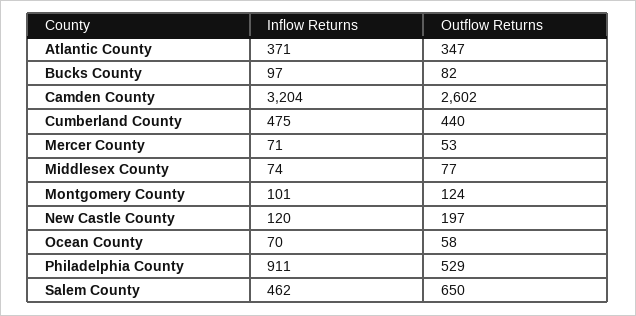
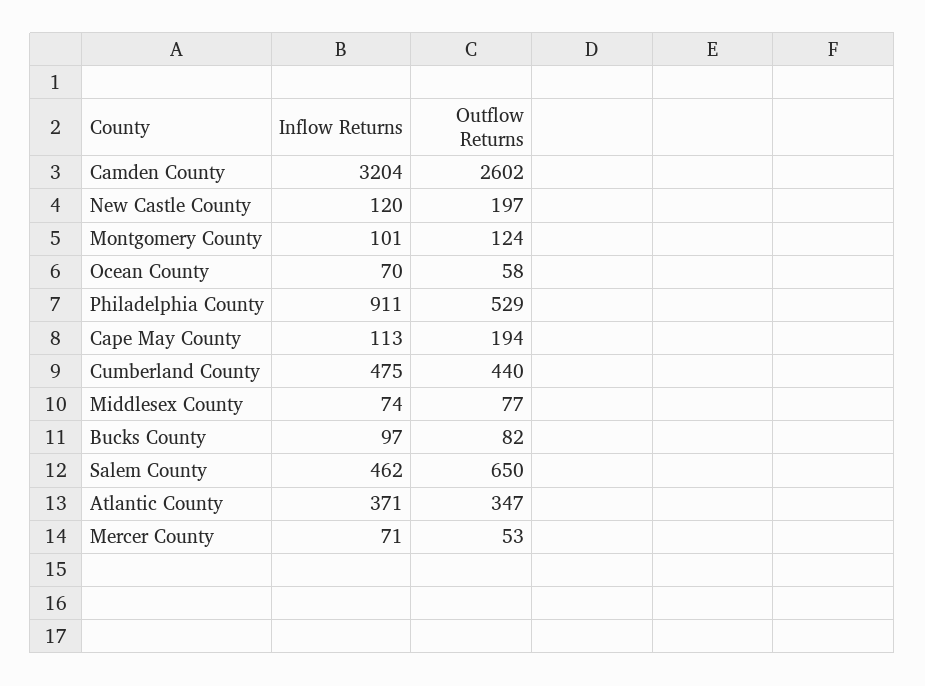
Inflow Returns, Cape May County: none -> 113
Outflow Returns, Cape May County: none -> 194

